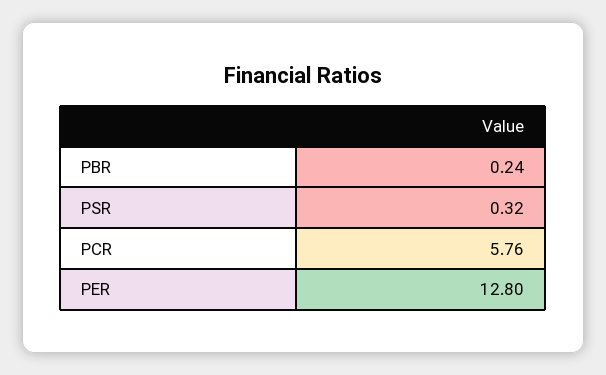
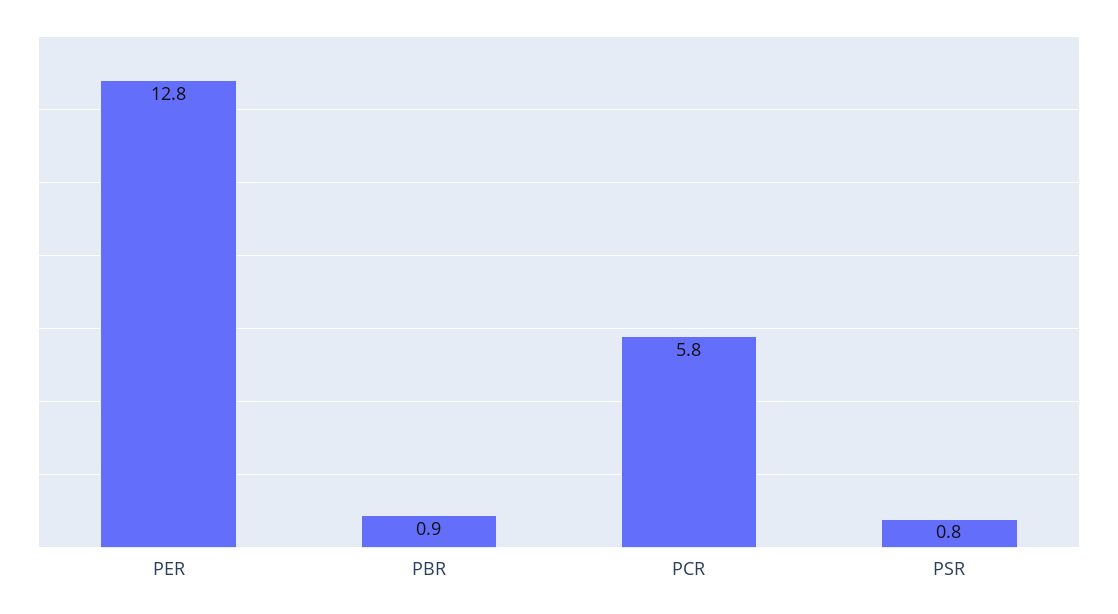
PBR: 0.24 -> 0.9
PSR: 0.32 -> 0.8

